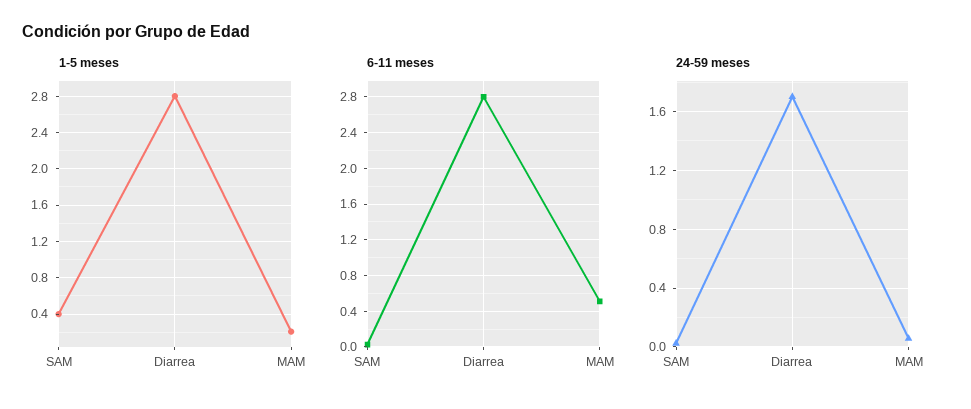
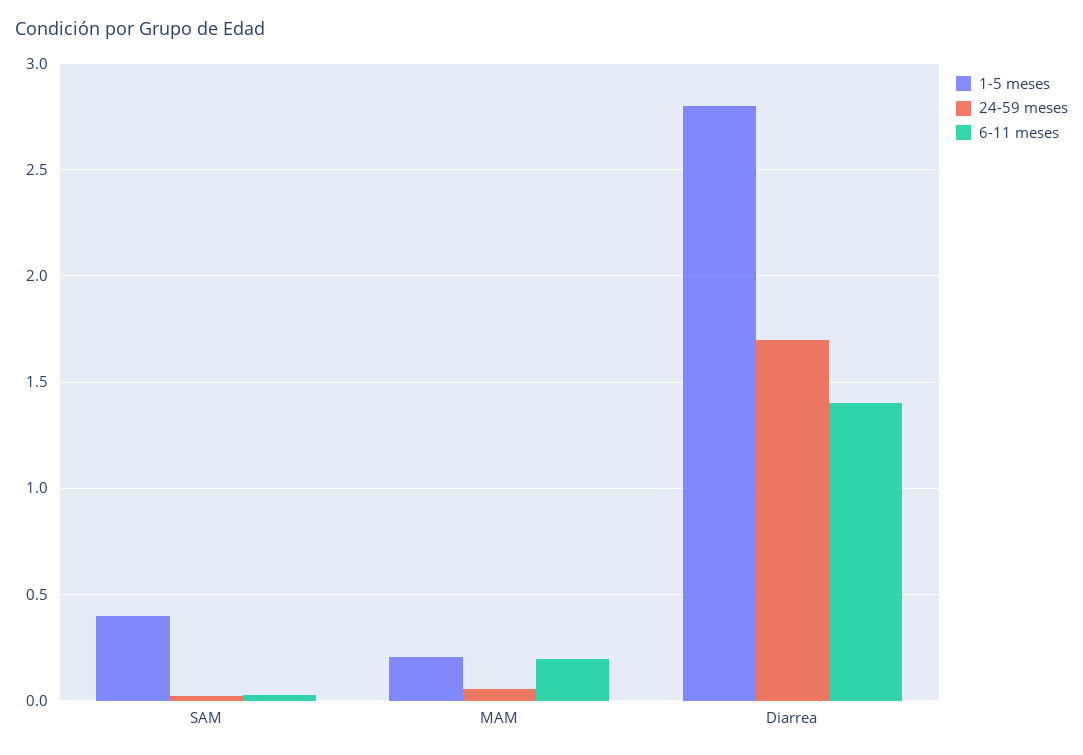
6-11 meses, Diarrea: 2.8 -> 1.4
6-11 meses, MAM: 0.5 -> 0.2

